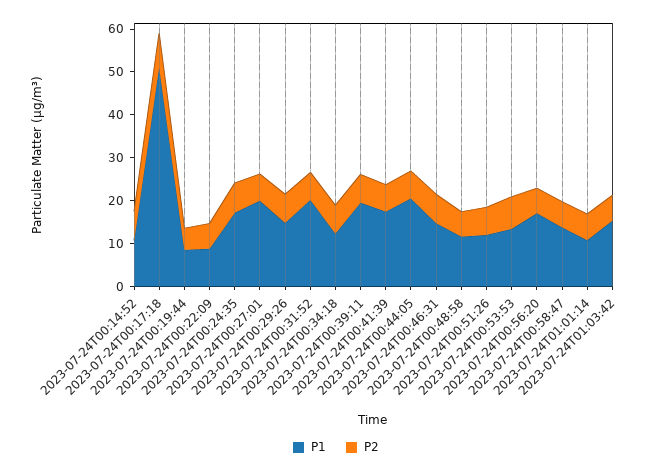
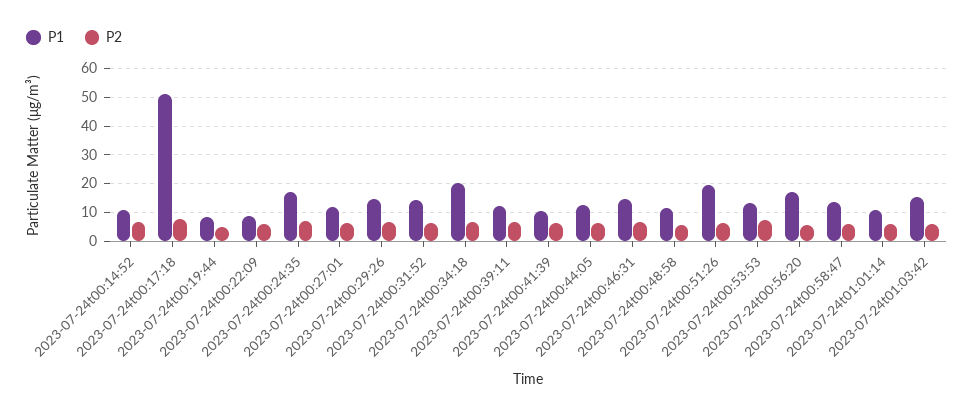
P1, 2023-07-24T00:27:01: 20 -> 12.5
P1, 2023-07-24T00:31:52: 20 -> 15
P1, 2023-07-24T00:34:18: 12 -> 20
P1, 2023-07-24T00:39:11: 20 -> 12.5
P1, 2023-07-24T00:41:39: 18 -> 10
P1, 2023-07-24T00:44:05: 20 -> 12.5
P1, 2023-07-24T00:51:26: 12 -> 20

